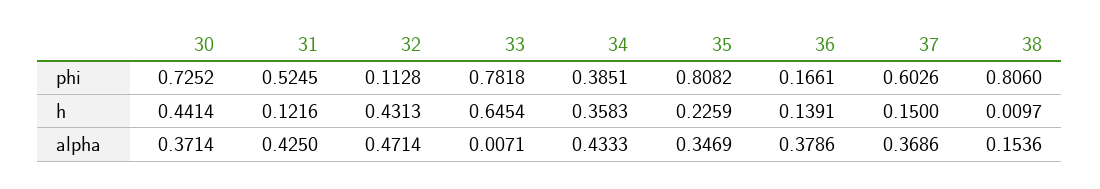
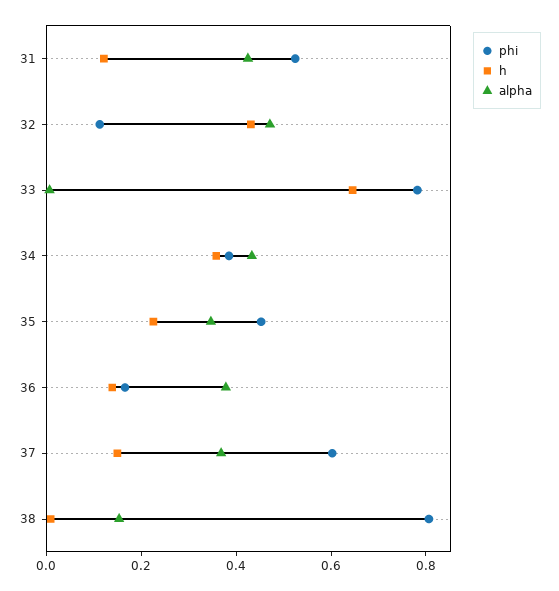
phi, 30: 0.7252 -> none
phi, 35: 0.8082 -> 0.45
h, 30: 0.4414 -> none
alpha, 30: 0.3714 -> none

